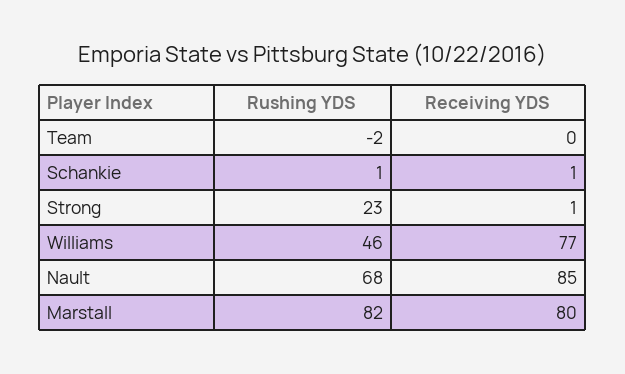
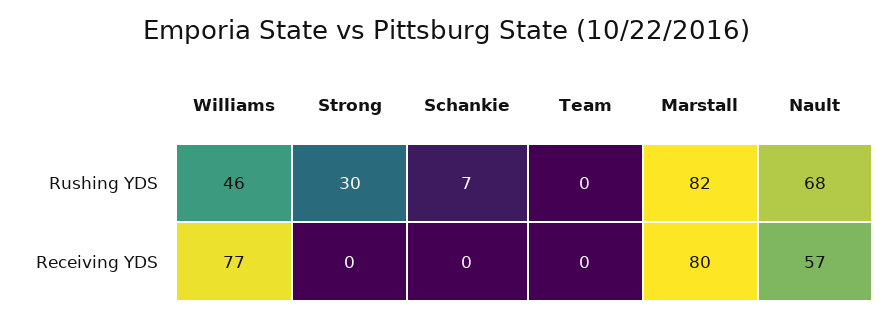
Rushing YDS, Team: -2 -> 0
Rushing YDS, Schankie: 1 -> 7
Receiving YDS, Schankie: 1 -> 0
Rushing YDS, Strong: 23 -> 30
Receiving YDS, Strong: 1 -> 0
Receiving YDS, Nault: 85 -> 57

